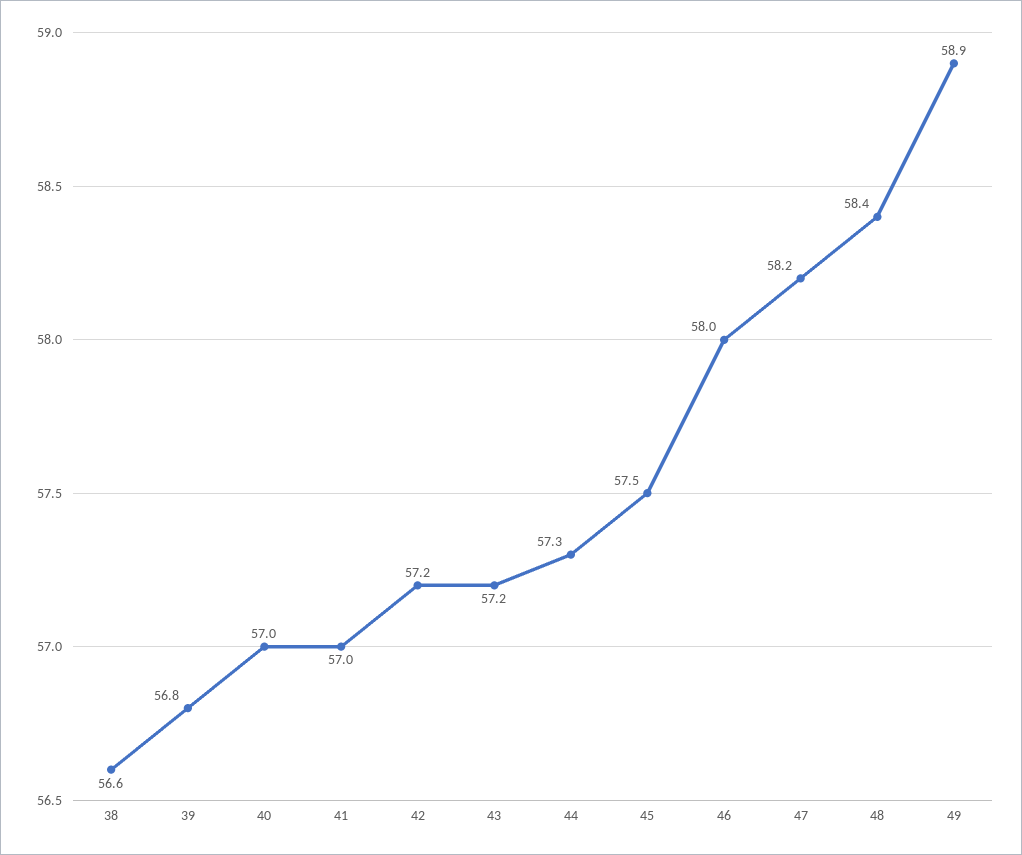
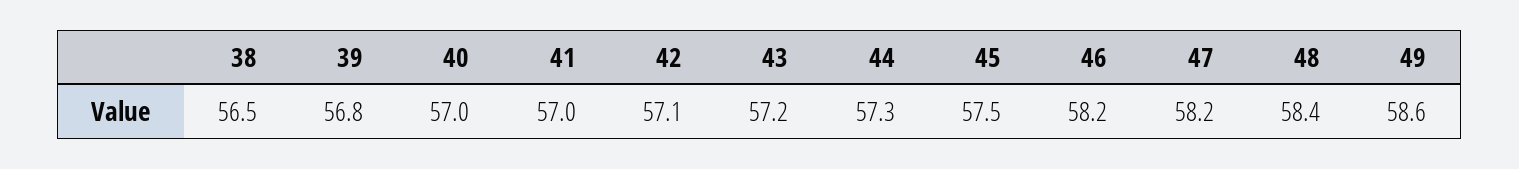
38: 56.6 -> 56.5
42: 57.2 -> 57.1
46: 58 -> 58.2
49: 58.9 -> 58.6

